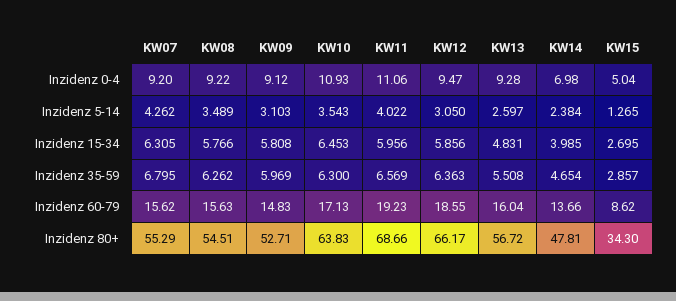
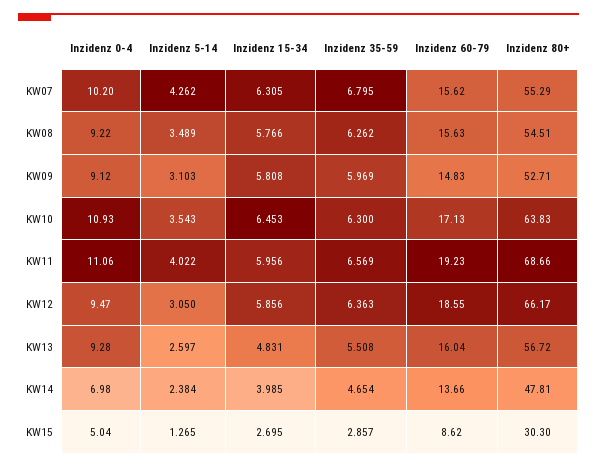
KW07, Inzidenz 0-4: 9.2 -> 10.2
KW15, Inzidenz 80+: 34.3 -> 30.3

